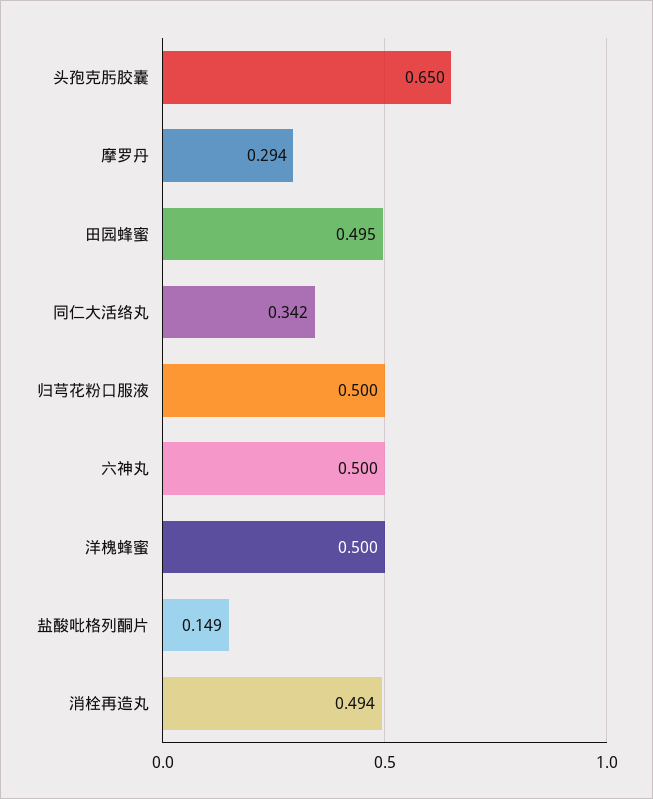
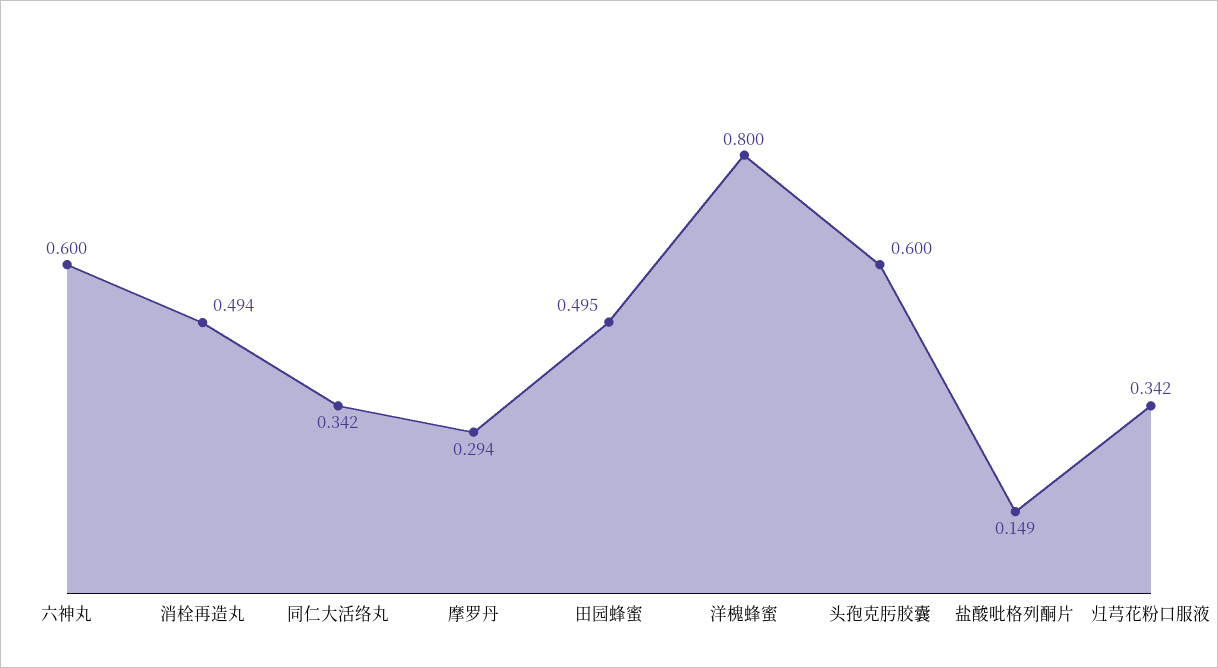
头孢克肟胶囊: 0.65 -> 0.6
归芎花粉口服液: 0.5 -> 0.342
六神丸: 0.5 -> 0.6
洋槐蜂蜜: 0.5 -> 0.8

